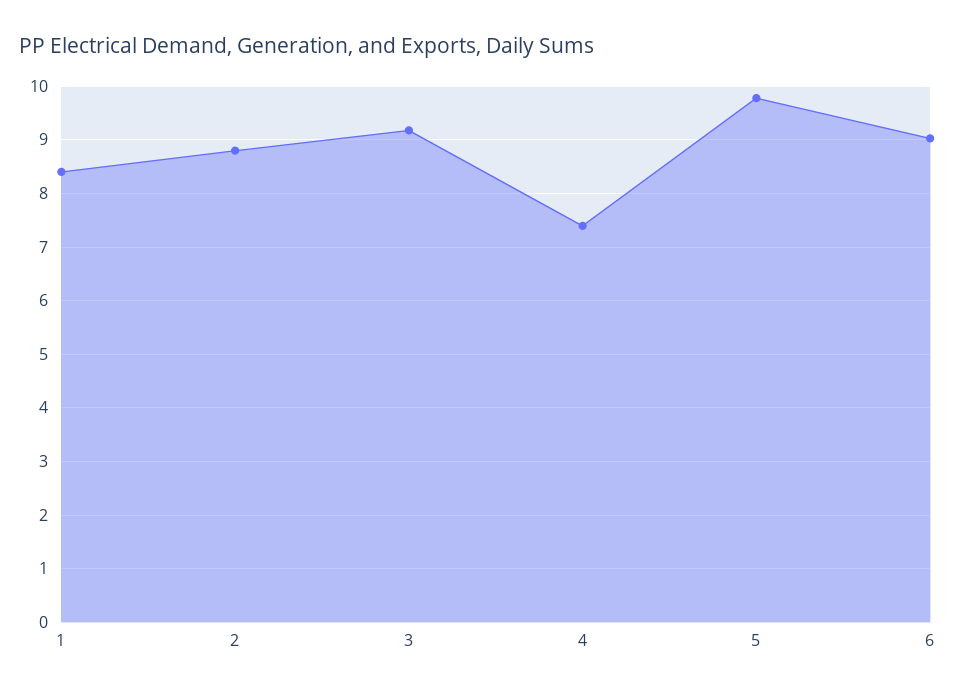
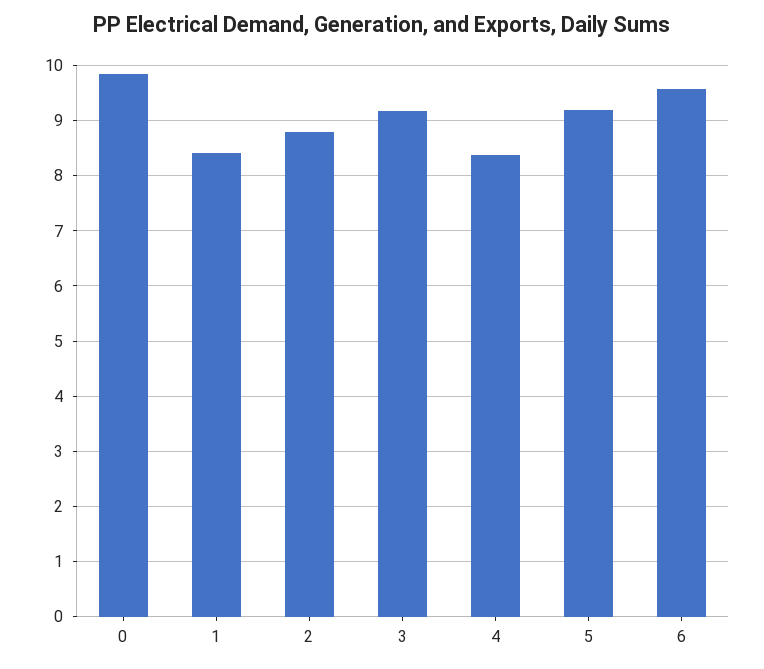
4: 7.4 -> 8.4
5: 9.8 -> 9.2
6: 9 -> 9.6
0: none -> 9.8

